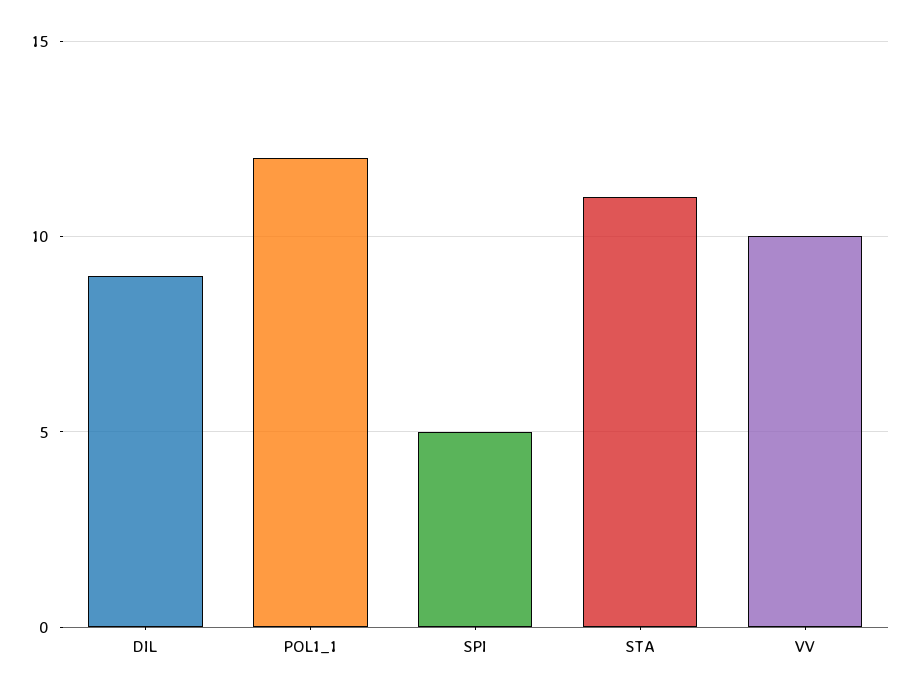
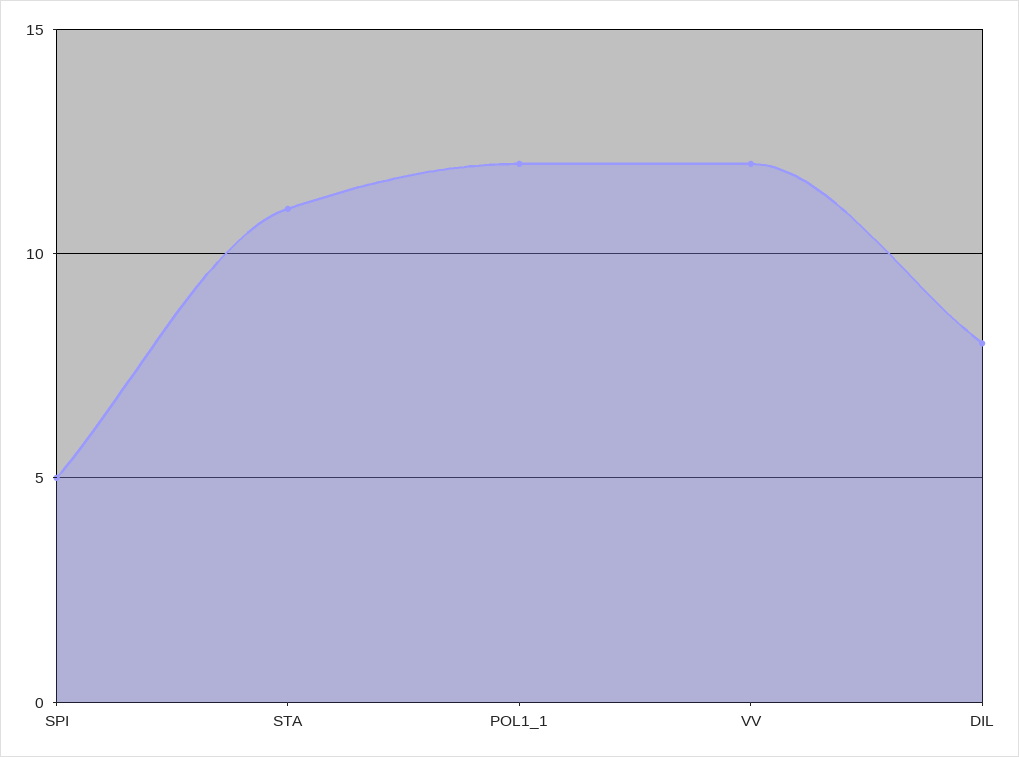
DIL: 9 -> 8
VV: 10 -> 12

